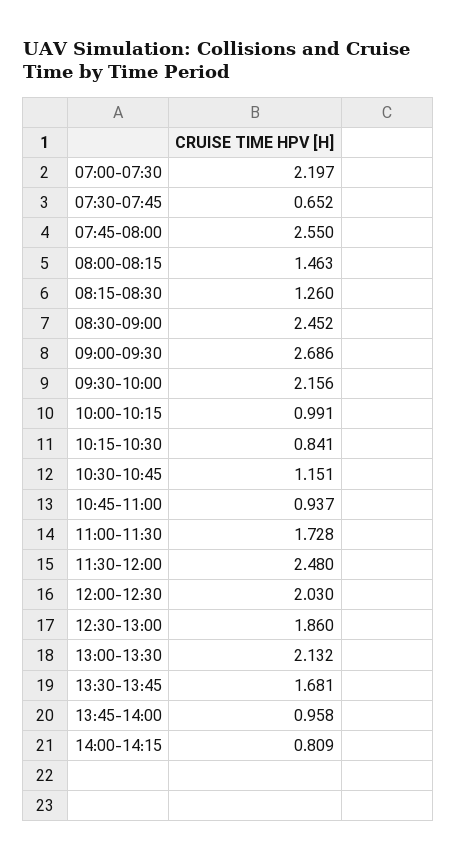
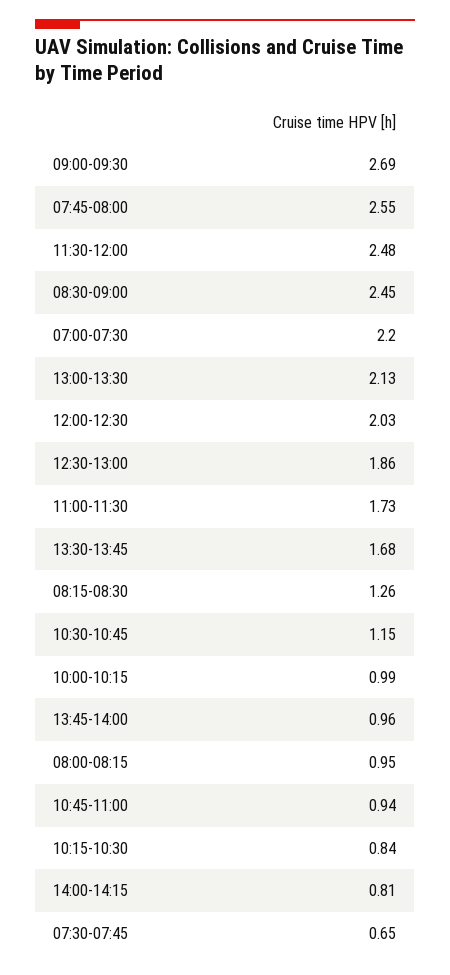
08:00-08:15: 1.463 -> 0.95
09:30-10:00: 2.156 -> none

